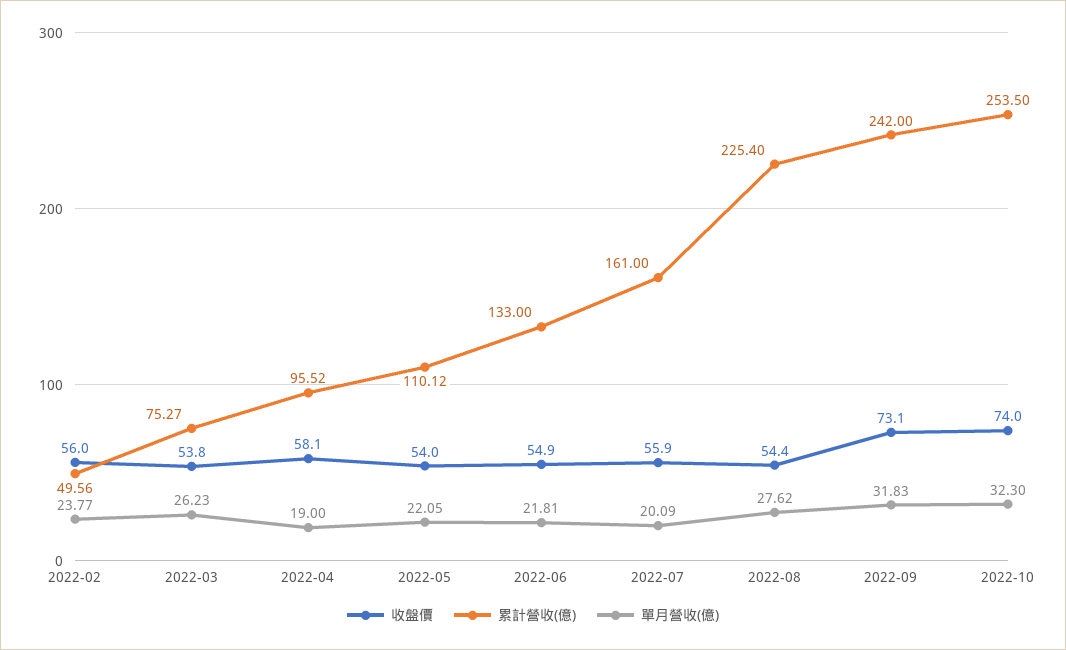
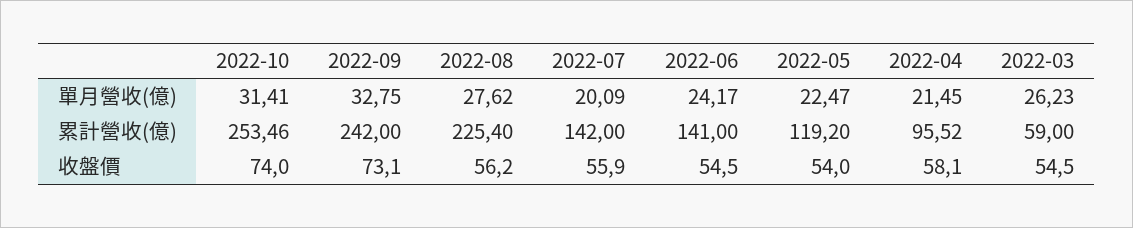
收盤價, 2022-02: 56 -> none
累計營收(億), 2022-02: 49.56 -> none
單月營收(億), 2022-02: 23.77 -> none
收盤價, 2022-03: 53.8 -> 54.5
累計營收(億), 2022-03: 75.27 -> 59
單月營收(億), 2022-04: 19 -> 21.45
累計營收(億), 2022-05: 110.12 -> 119.2
單月營收(億), 2022-05: 22.05 -> 22.47
收盤價, 2022-06: 54.9 -> 54.5
累計營收(億), 2022-06: 133 -> 141
單月營收(億), 2022-06: 21.81 -> 24.17
累計營收(億), 2022-07: 161 -> 142
收盤價, 2022-08: 54.4 -> 56.2
單月營收(億), 2022-09: 31.83 -> 32.75
累計營收(億), 2022-10: 253.5 -> 253.46
單月營收(億), 2022-10: 32.3 -> 31.41

